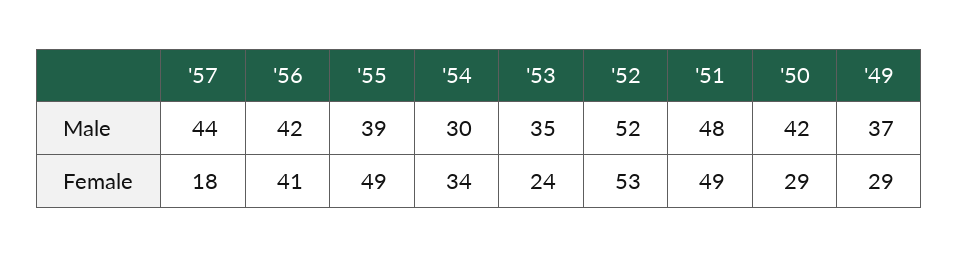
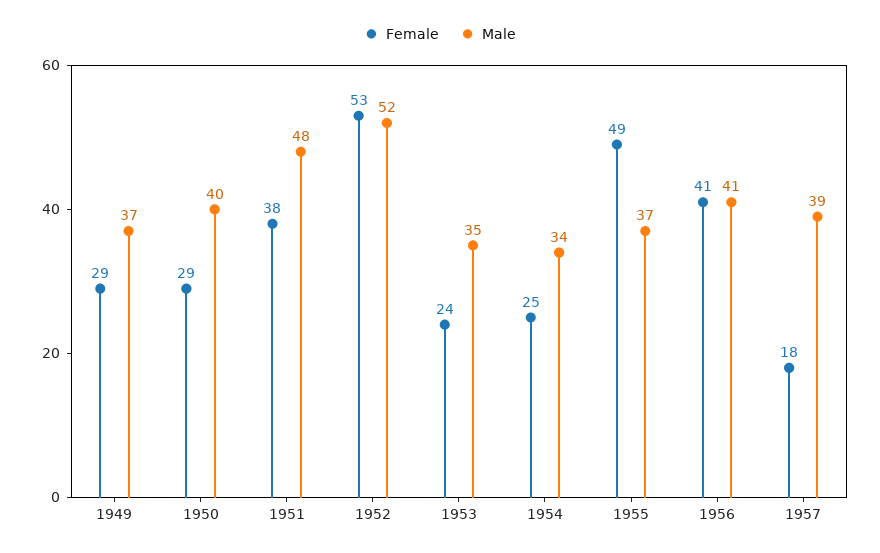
Male, '57: 44 -> 39
Male, '56: 42 -> 41
Male, '55: 39 -> 37
Male, '54: 30 -> 34
Male, '50: 42 -> 40
Female, '54: 34 -> 25
Female, '51: 49 -> 38

